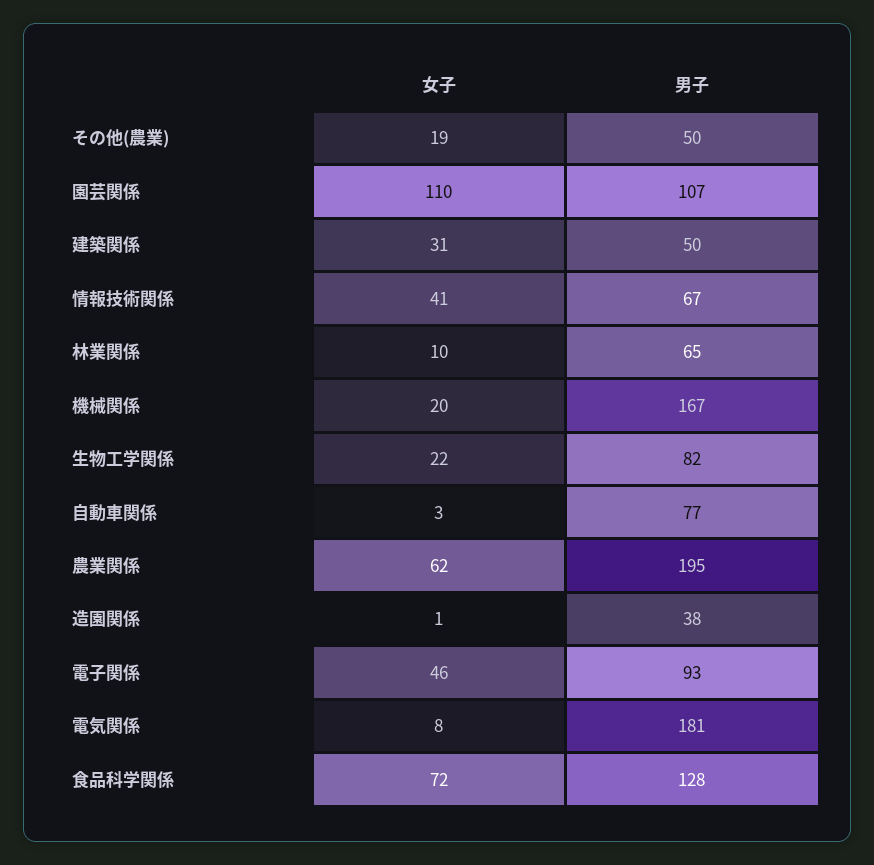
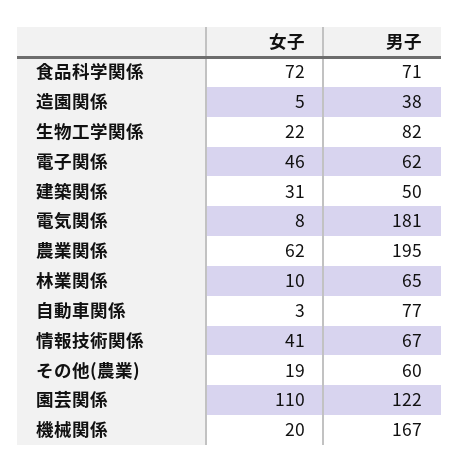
男子, その他(農業): 50 -> 60
男子, 園芸関係: 107 -> 122
女子, 造園関係: 1 -> 5
男子, 電子関係: 93 -> 62
男子, 食品科学関係: 128 -> 71

